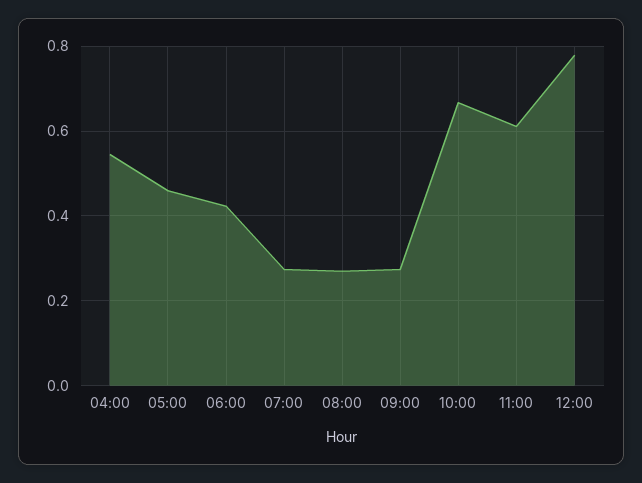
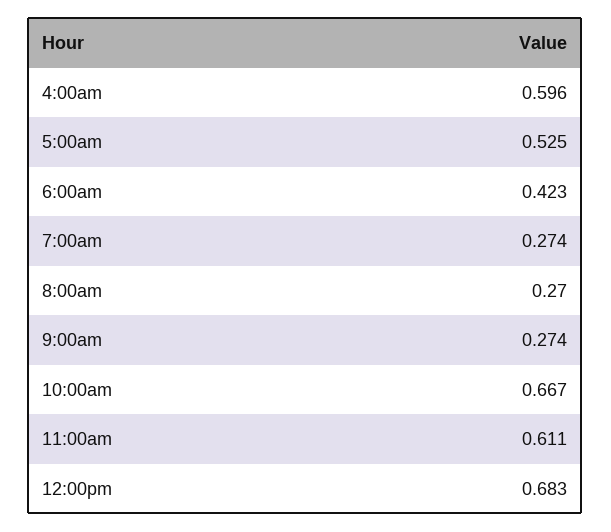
04:00: 0.54 -> 0.596
05:00: 0.46 -> 0.525
12:00: 0.78 -> 0.683

